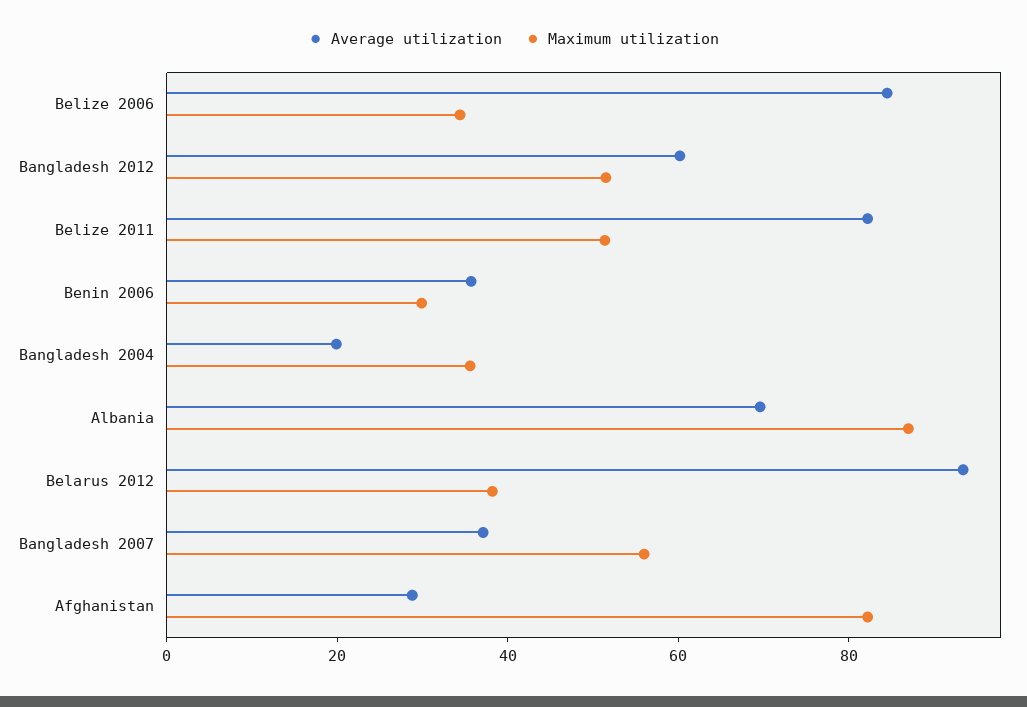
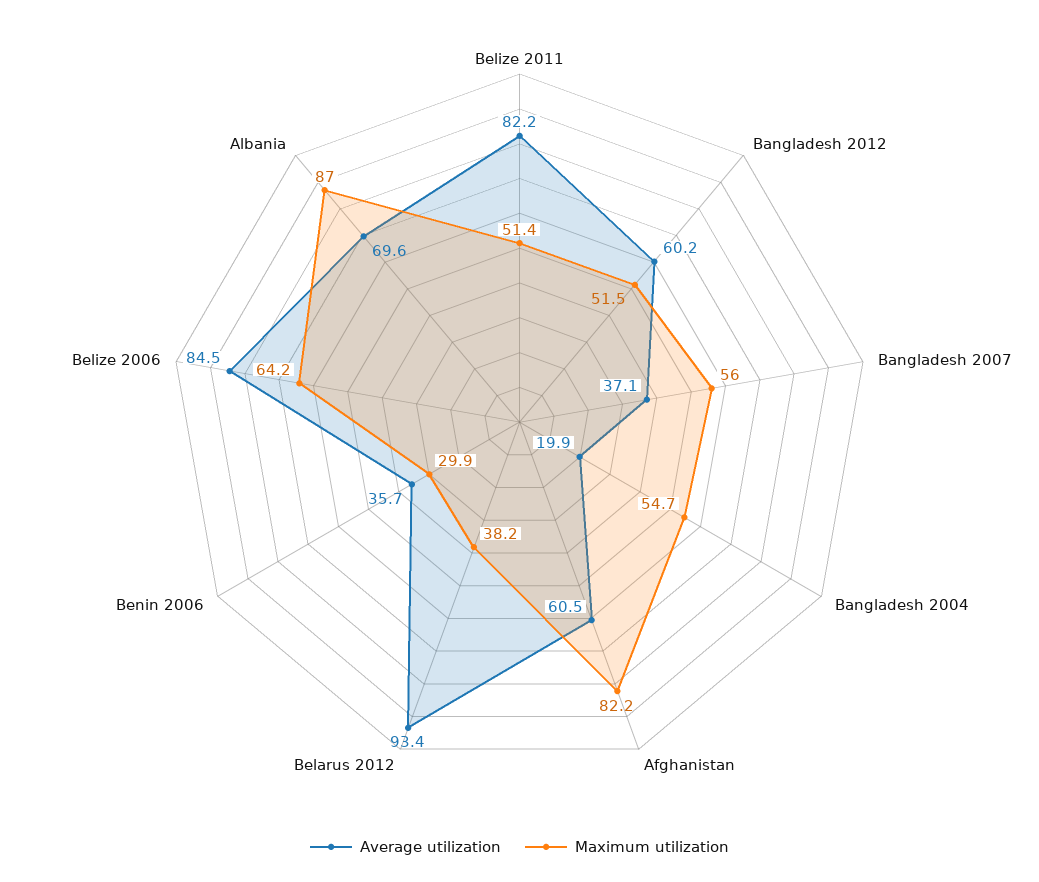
Maximum utilization, Belize 2006: 35 -> 64.2
Maximum utilization, Bangladesh 2004: 35 -> 54.7
Average utilization, Afghanistan: 30 -> 60.5

